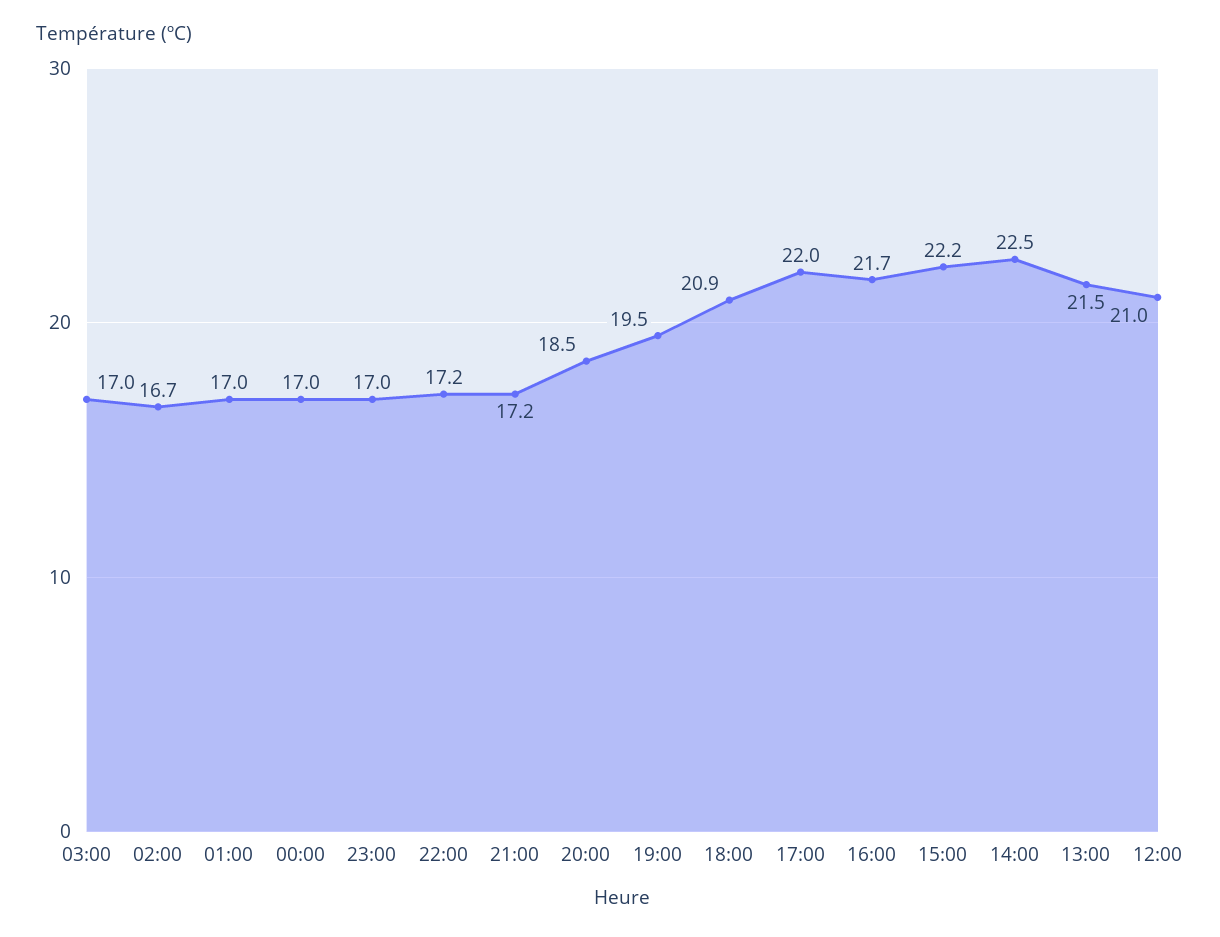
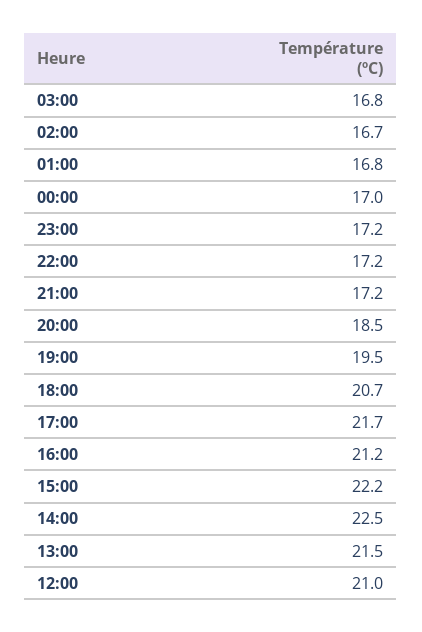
03:00: 17 -> 16.8
01:00: 17 -> 16.8
23:00: 17 -> 17.2
18:00: 20.9 -> 20.7
17:00: 22 -> 21.7
16:00: 21.7 -> 21.2

